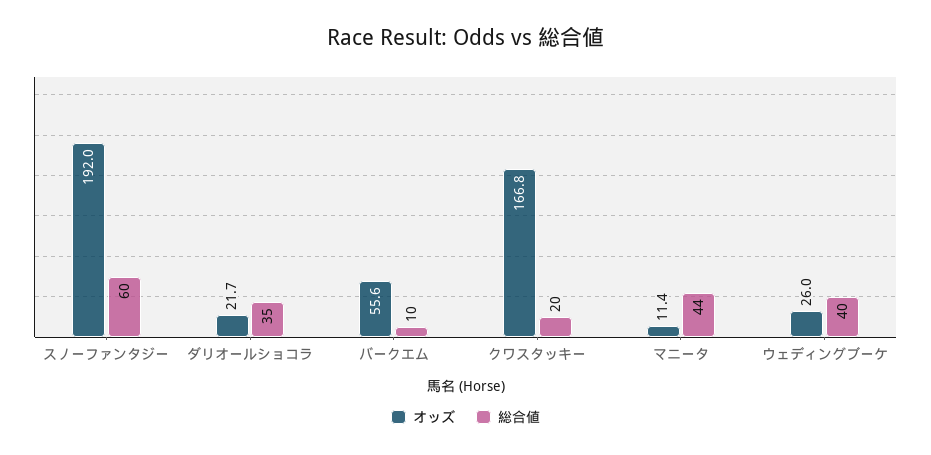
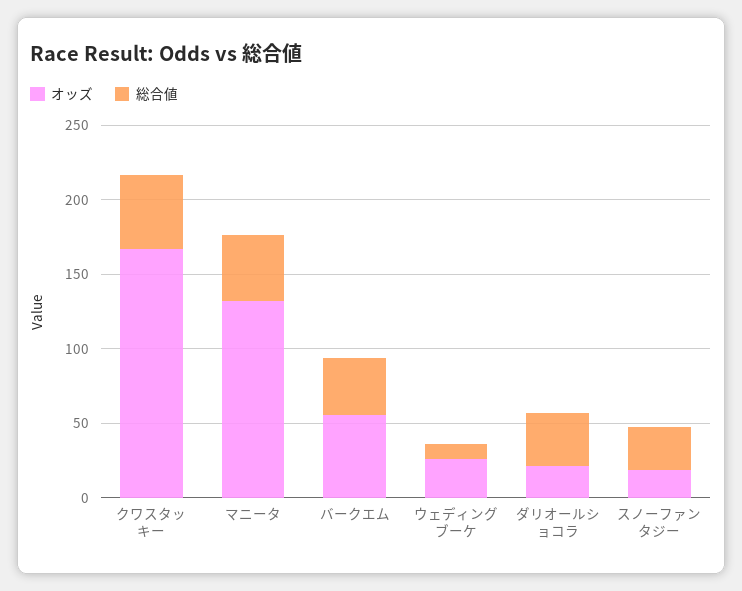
オッズ, スノーファンタジー: 192 -> 20
総合値, スノーファンタジー: 60 -> 30
総合値, バークエム: 10 -> 40
総合値, クワスタッキー: 20 -> 50
オッズ, マニータ: 11.4 -> 130
総合値, ウェディングブーケ: 40 -> 10

